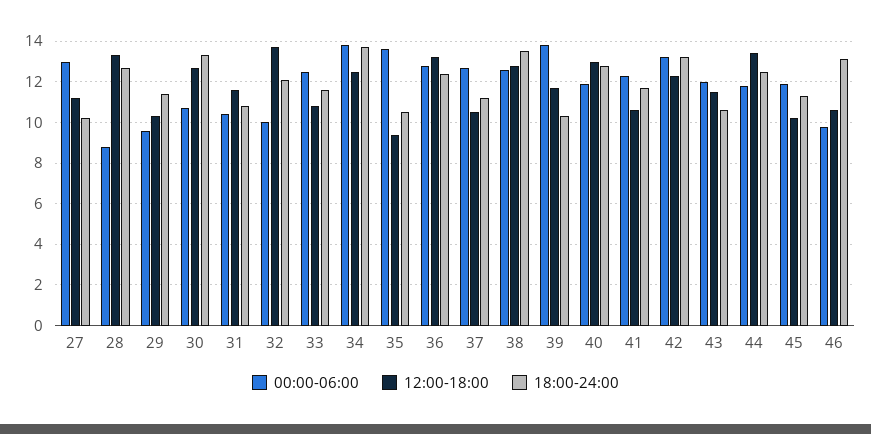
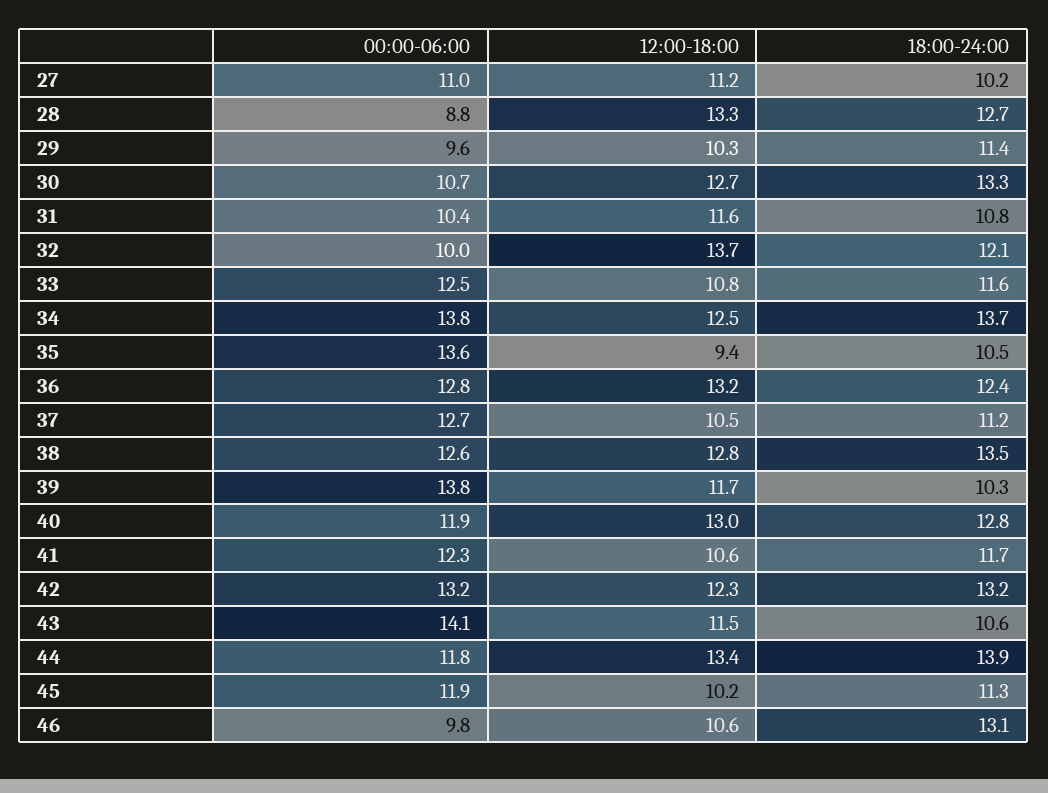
00:00-06:00, 27: 13 -> 11
00:00-06:00, 43: 12 -> 14.1
18:00-24:00, 44: 12.5 -> 13.9

